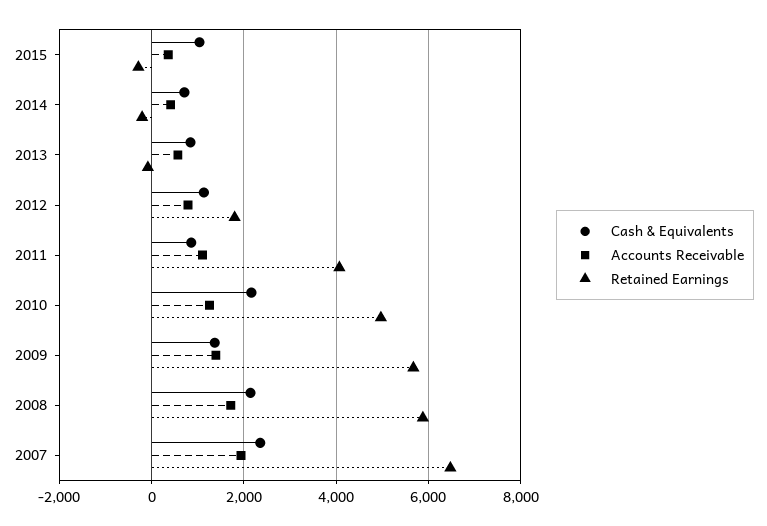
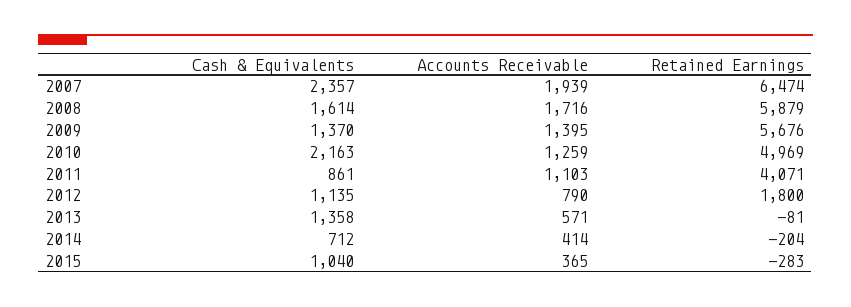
Cash & Equivalents, 2013: 800 -> 1358
Cash & Equivalents, 2008: 2200 -> 1614

